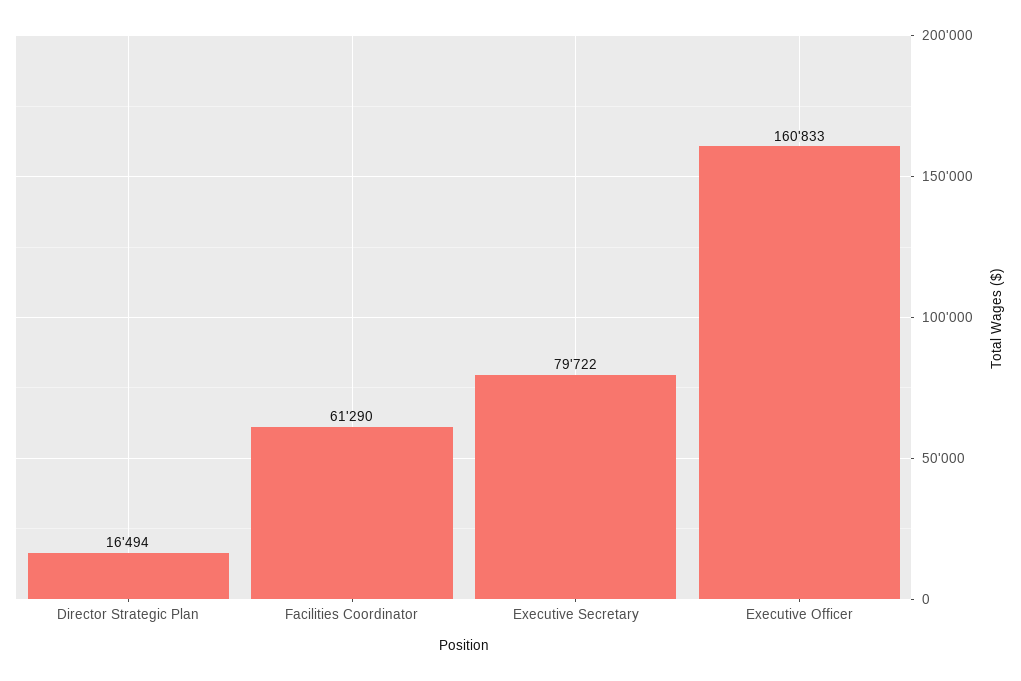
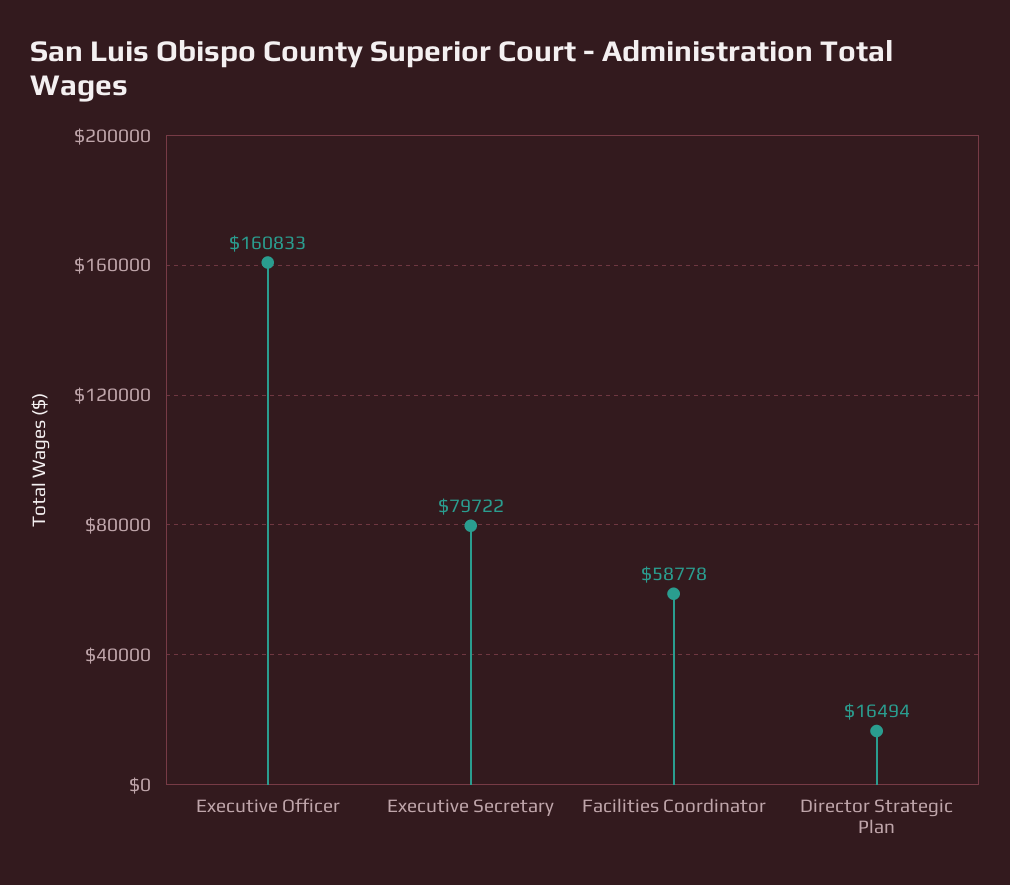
Facilities Coordinator: 61290 -> 58778

